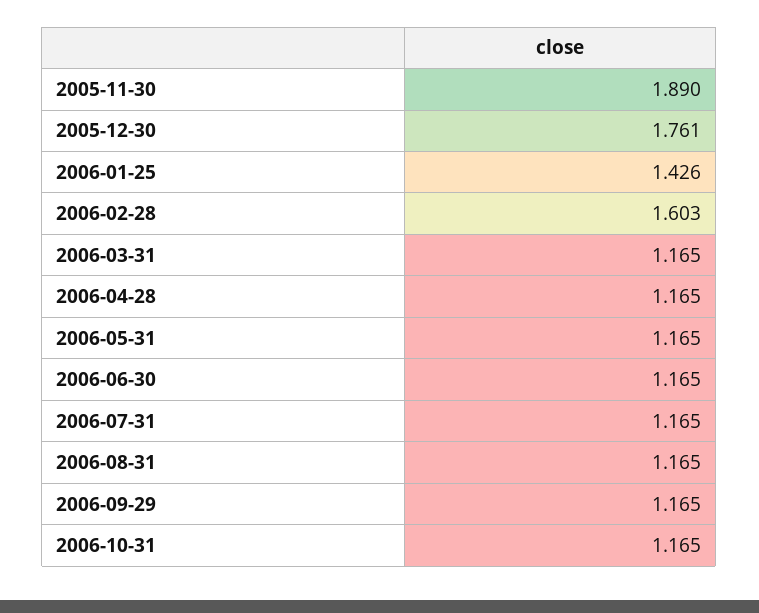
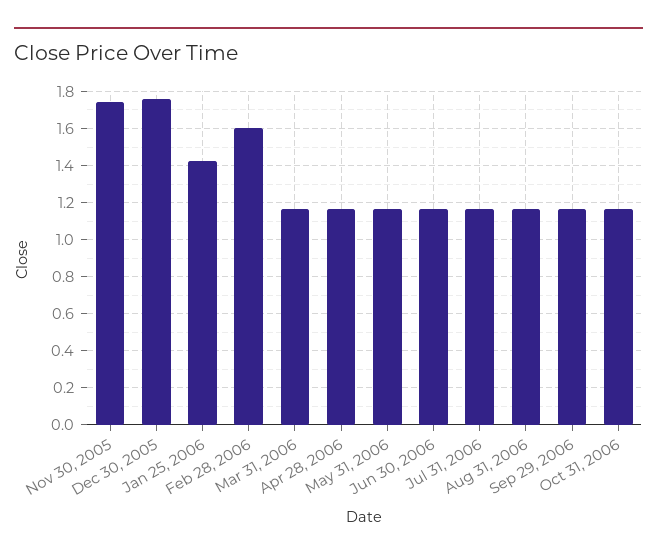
2005-11-30: 1.89 -> 1.75

